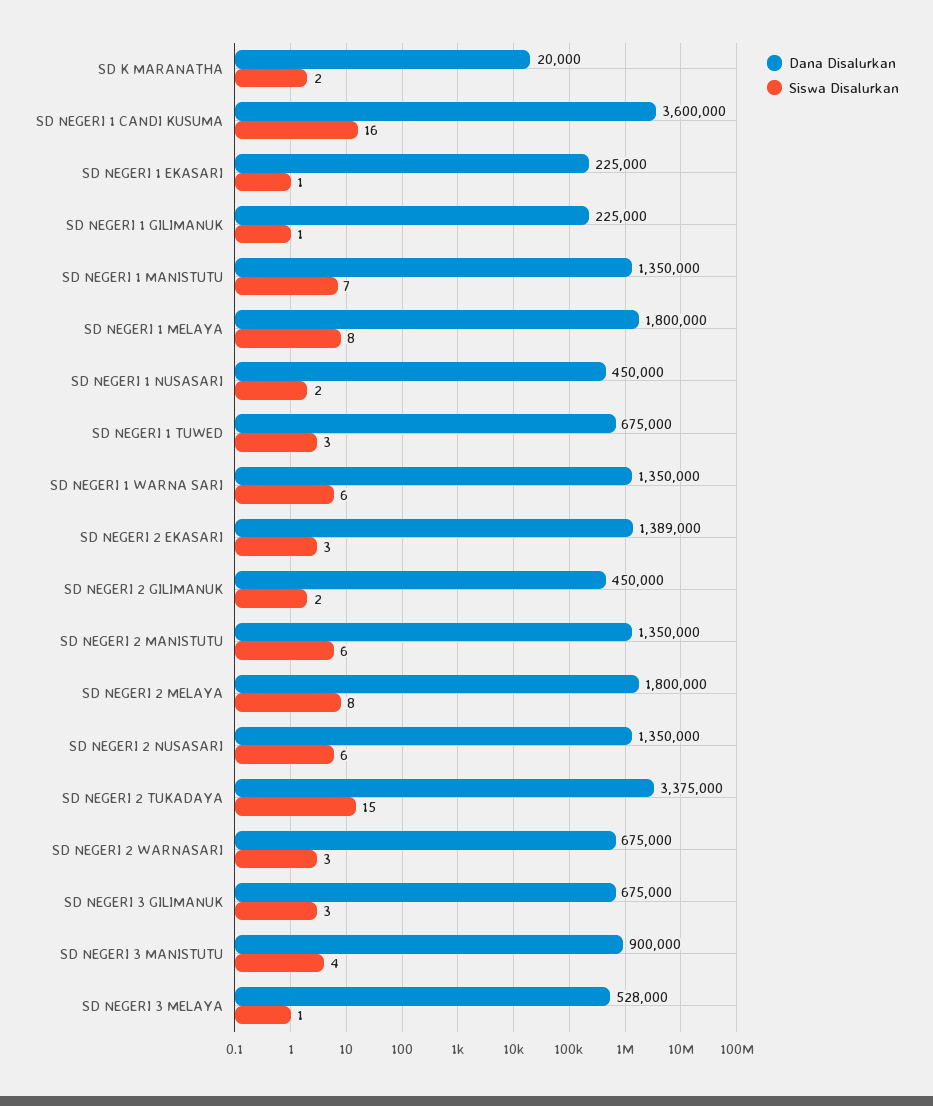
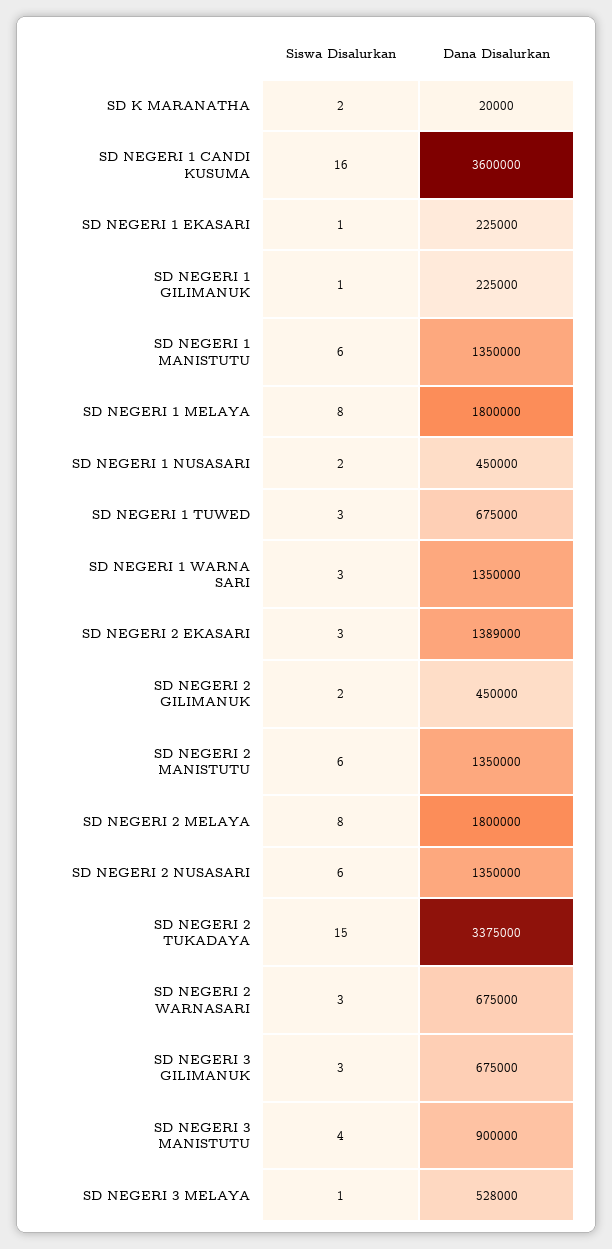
Siswa Disalurkan, SD NEGERI 1 MANISTUTU: 7 -> 6
Siswa Disalurkan, SD NEGERI 1 WARNA SARI: 6 -> 3

